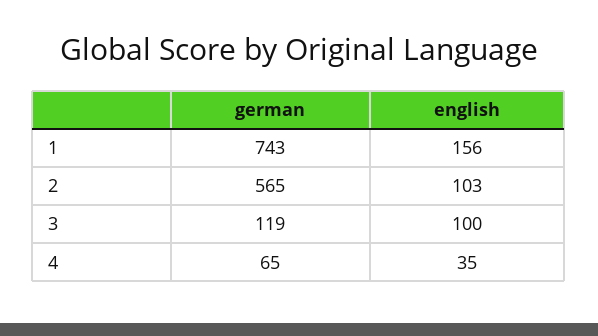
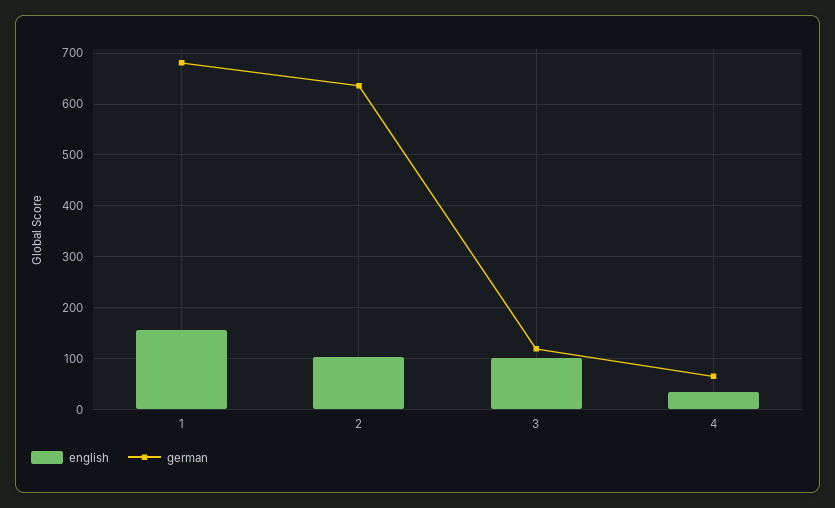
german, 1: 743 -> 680
german, 2: 565 -> 640

